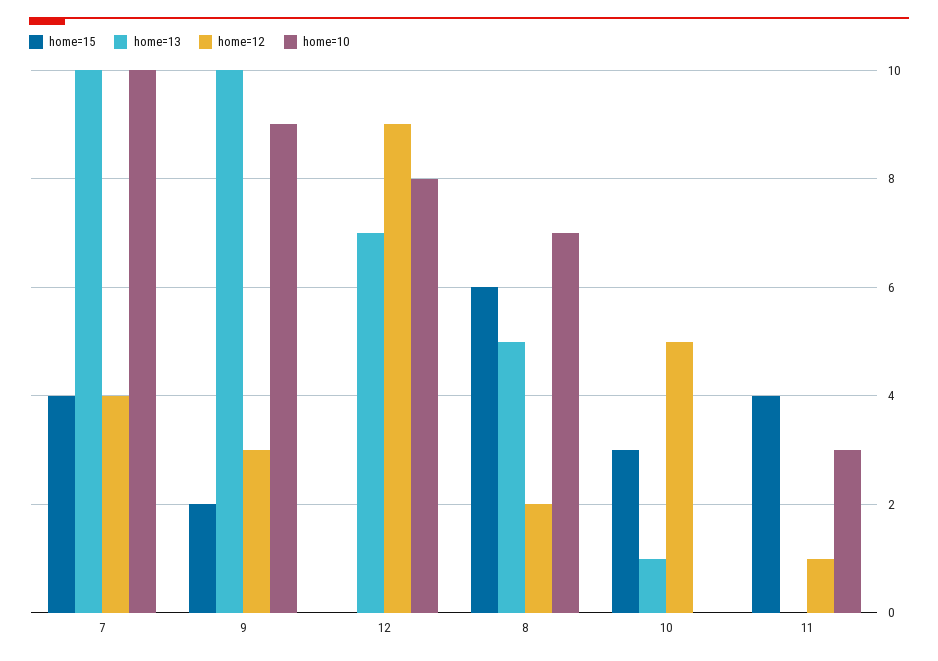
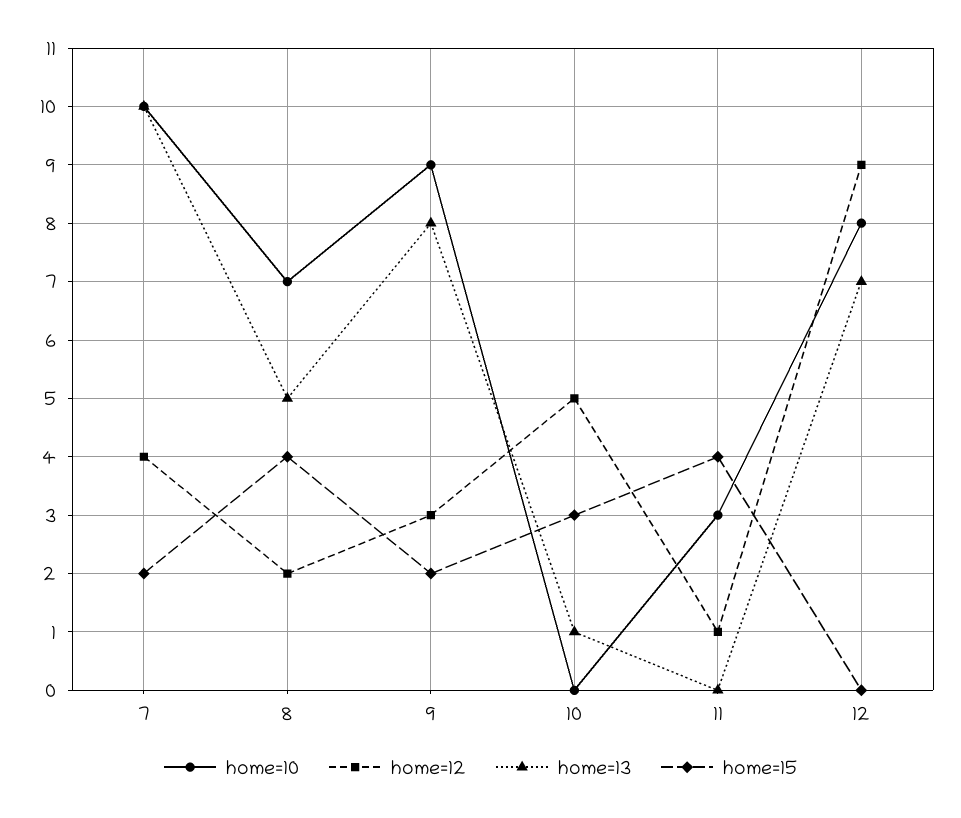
home=15, 7: 4 -> 2
home=13, 9: 10 -> 8
home=15, 8: 6 -> 4

